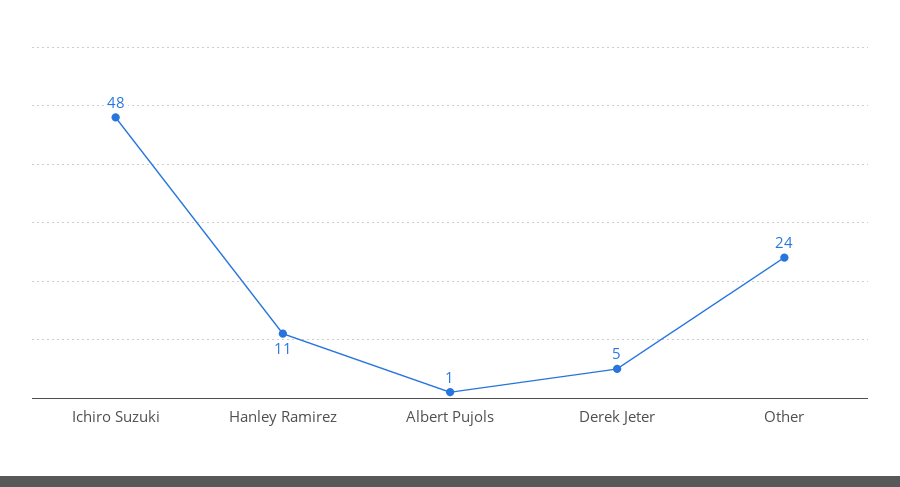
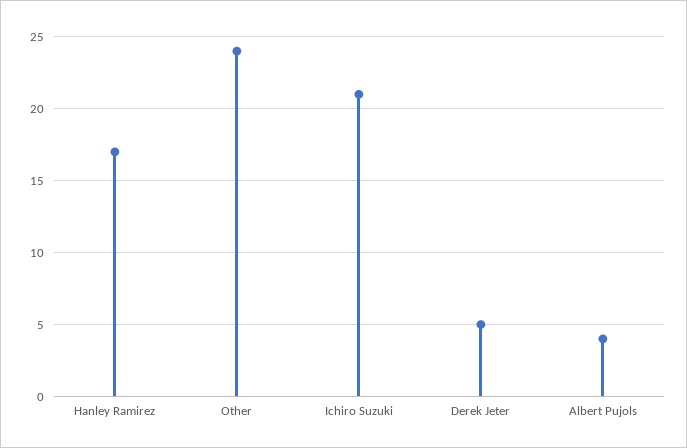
Ichiro Suzuki: 48 -> 21
Hanley Ramirez: 11 -> 17
Albert Pujols: 1 -> 4

